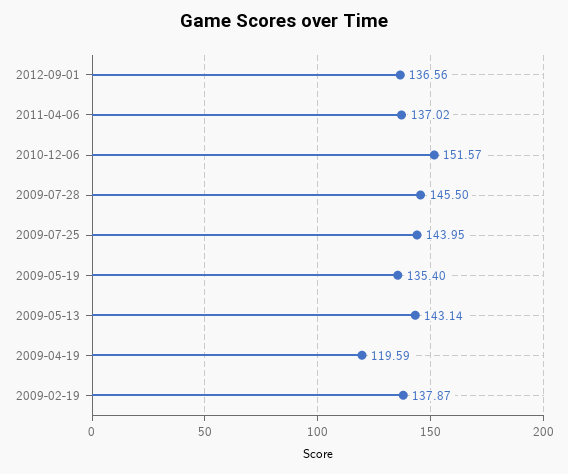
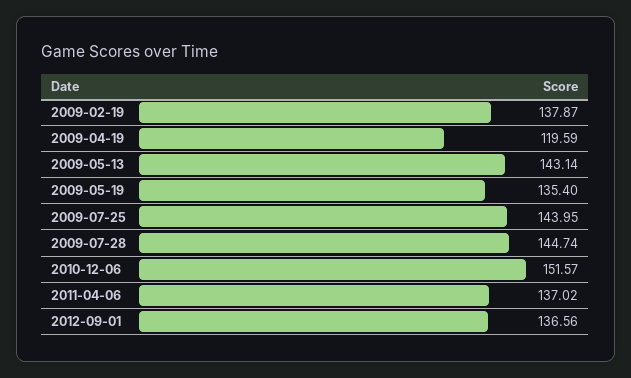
2009-07-28: 145.5 -> 144.74

